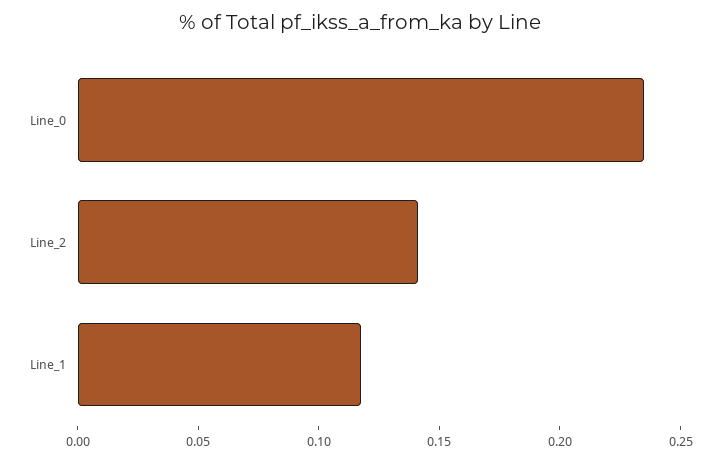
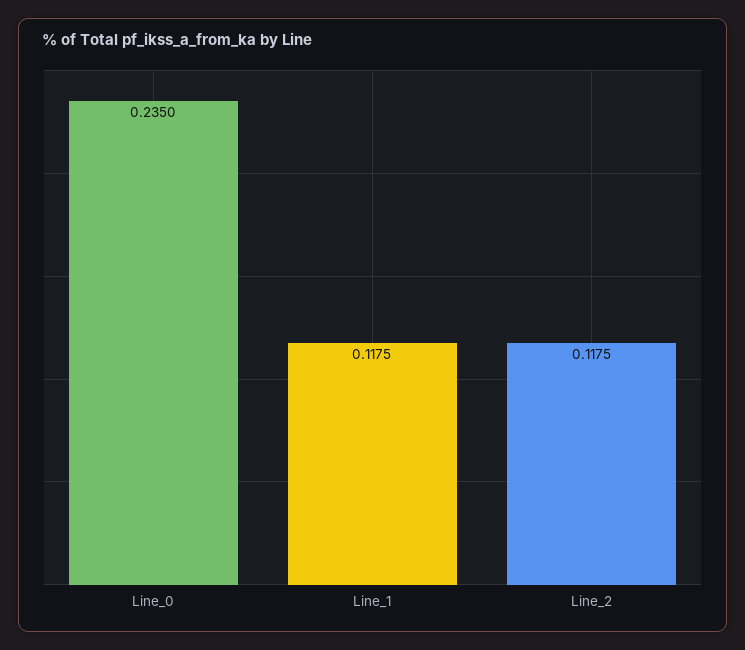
Line_2: 0.14 -> 0.1175

